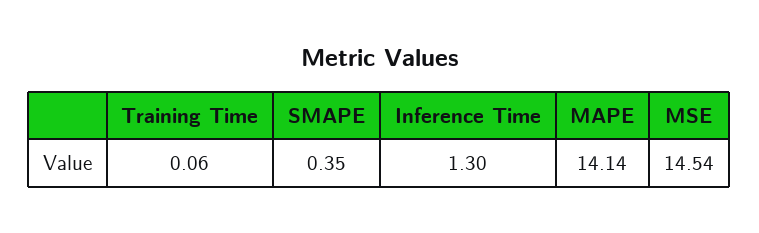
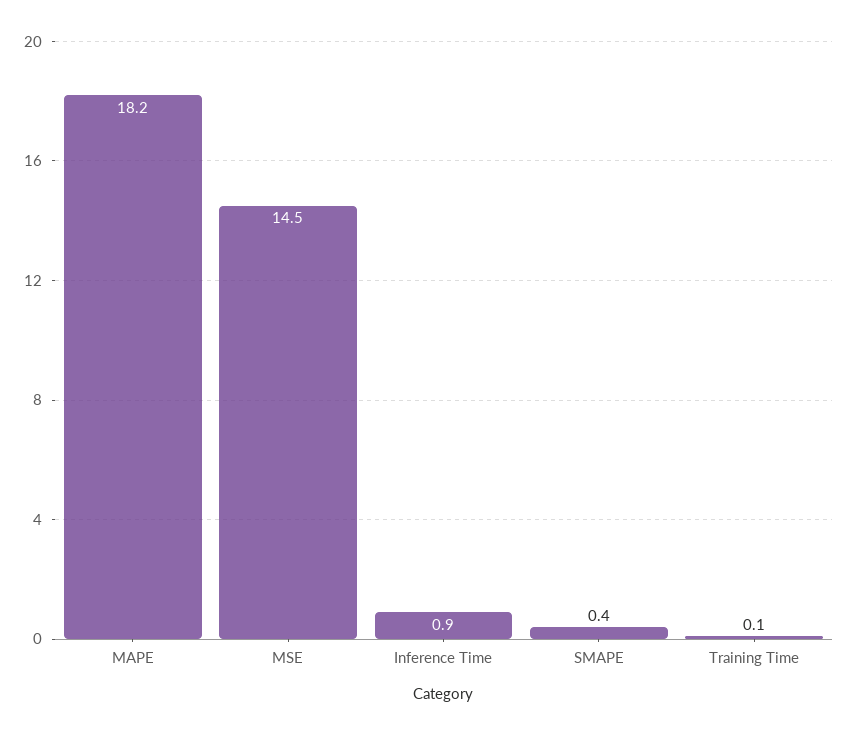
Inference Time: 1.3 -> 0.9
MAPE: 14.14 -> 18.2

